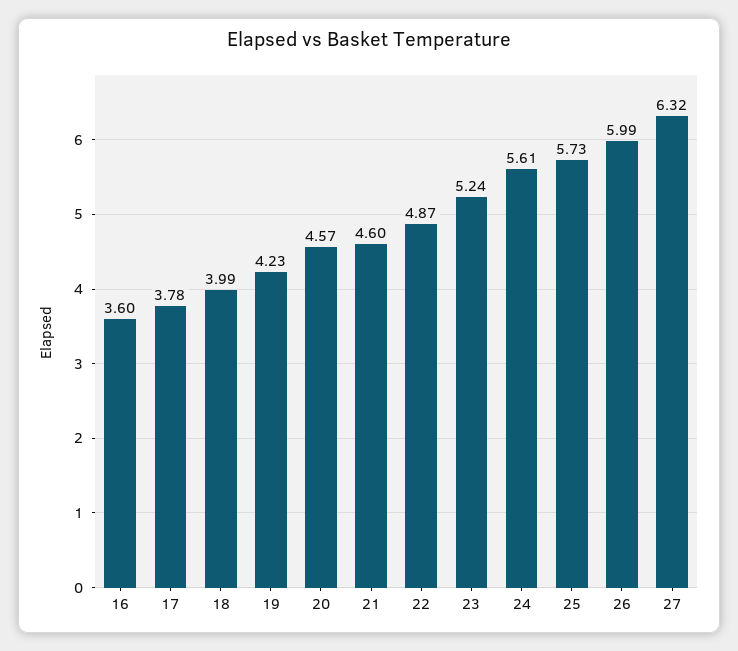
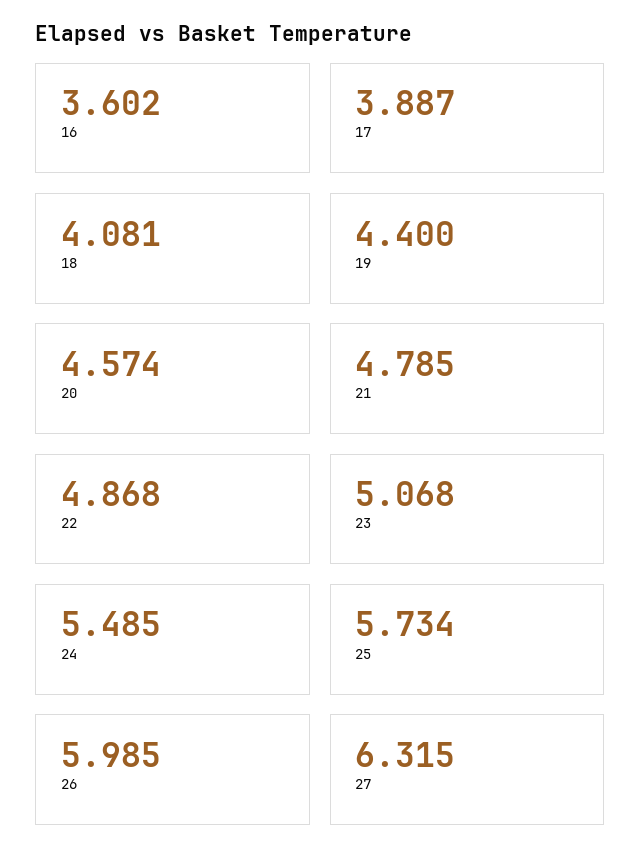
17: 3.78 -> 3.887
18: 3.99 -> 4.081
19: 4.23 -> 4.4
21: 4.6 -> 4.785
23: 5.24 -> 5.068
24: 5.61 -> 5.485

